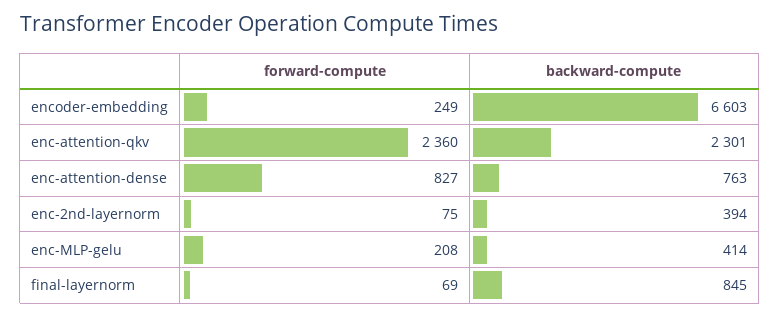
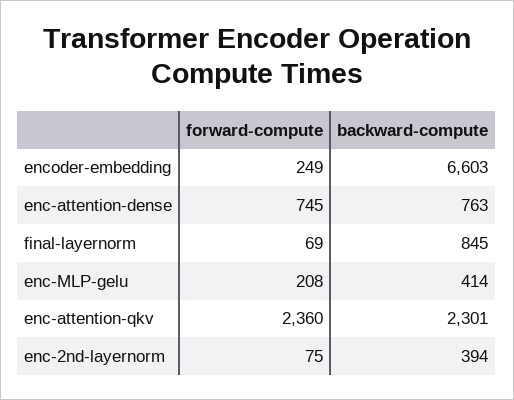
forward-compute, enc-attention-dense: 827 -> 745

